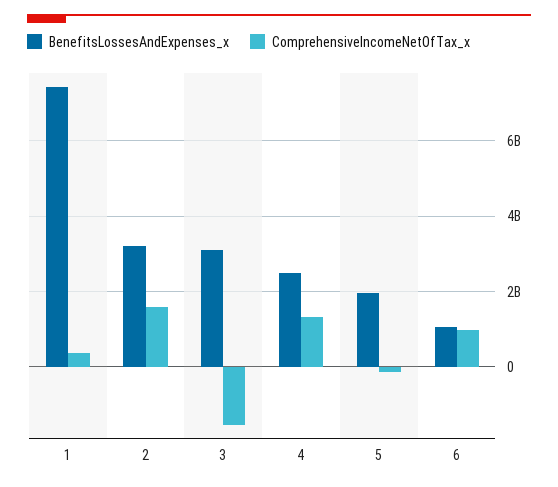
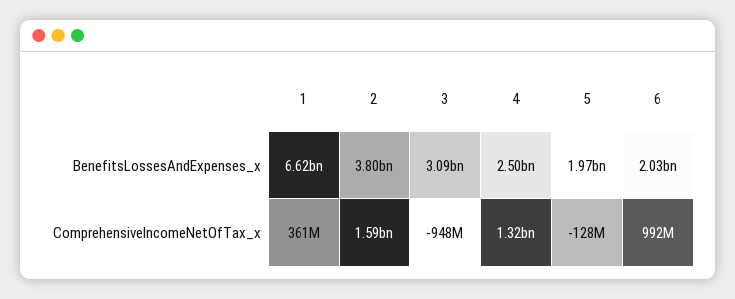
BenefitsLossesAndExpenses_x, 1: 7400000000 -> 6620000000
BenefitsLossesAndExpenses_x, 2: 3200000000 -> 3800000000
ComprehensiveIncomeNetOfTax_x, 3: -1600000000 -> -948000000
BenefitsLossesAndExpenses_x, 6: 1000000000 -> 2030000000

